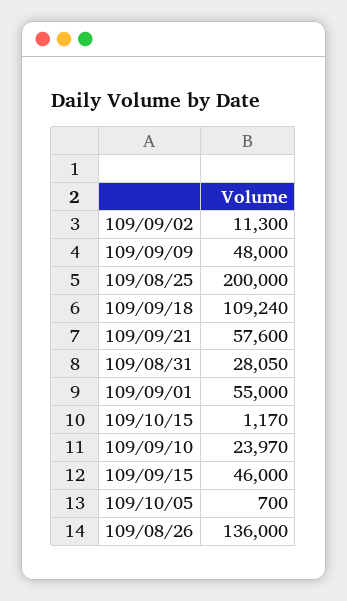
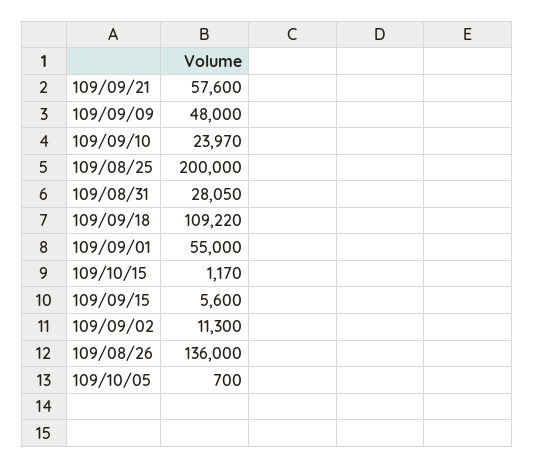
109/09/18: 109240 -> 109220
109/09/15: 46000 -> 5600

